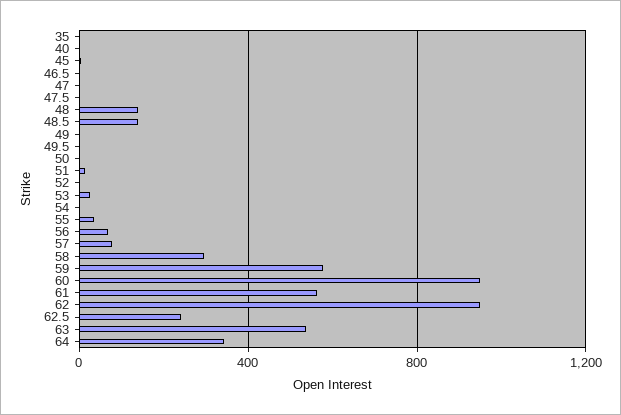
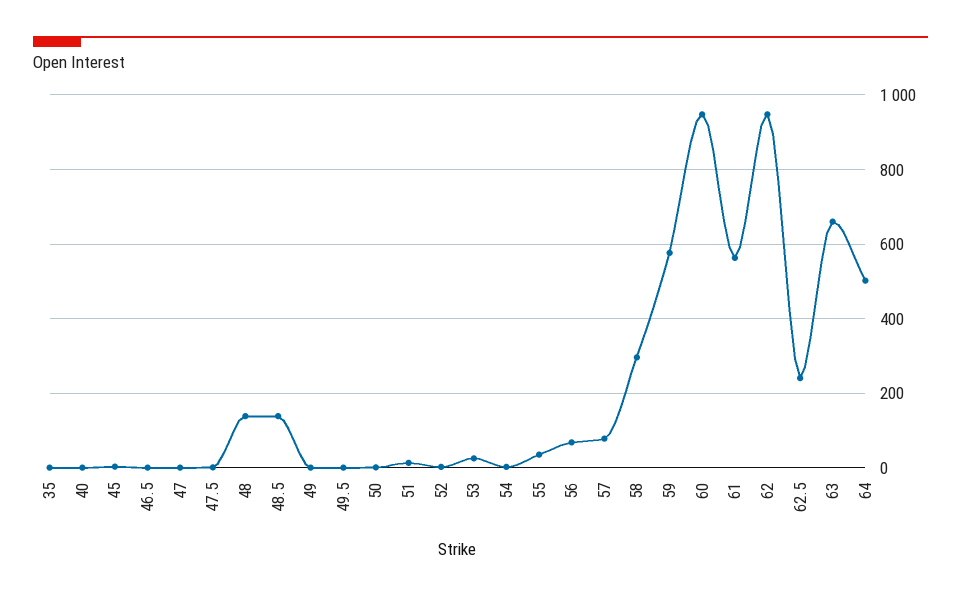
63: 550 -> 660
64: 350 -> 500

